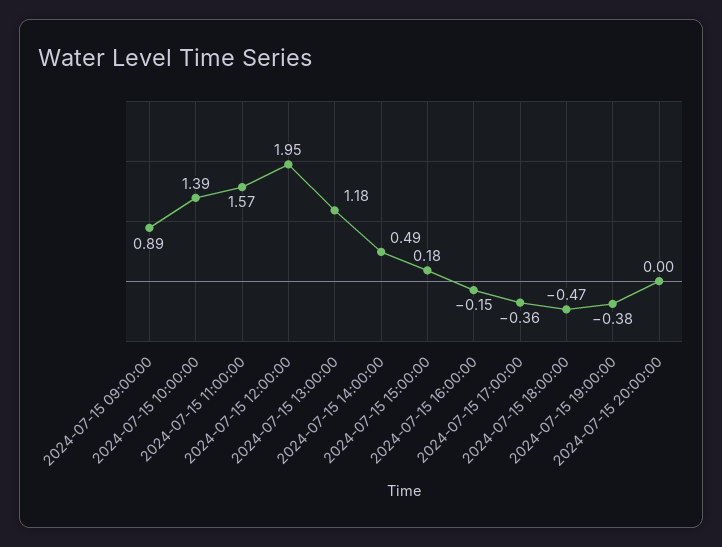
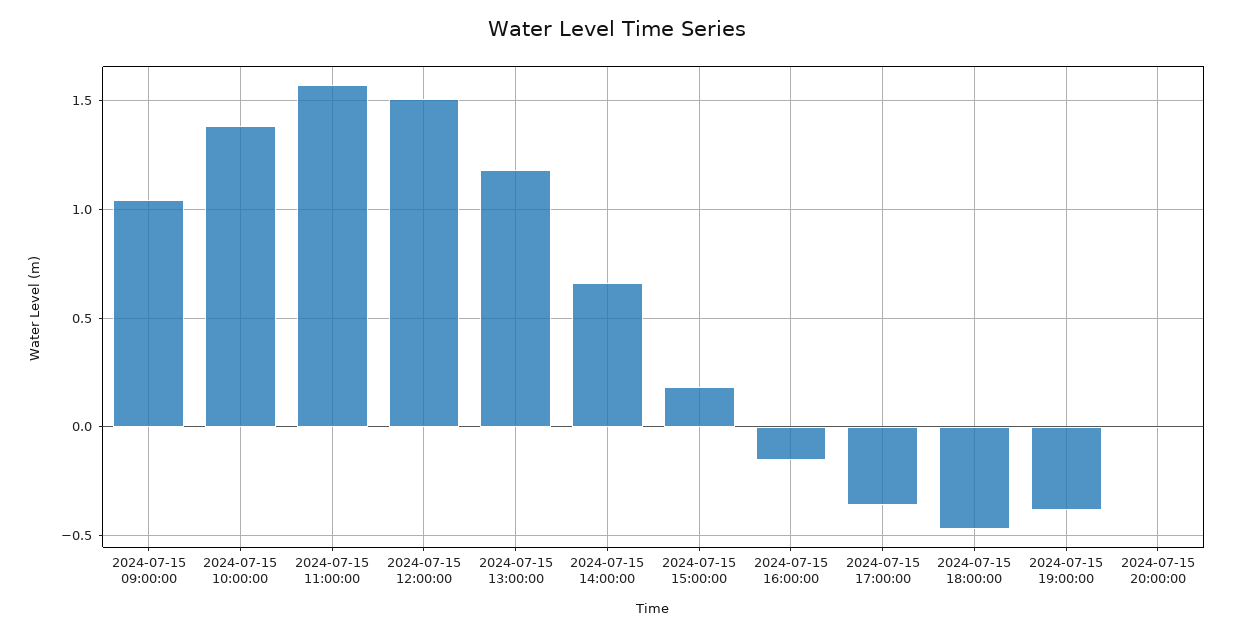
2024-07-15 09:00:00: 0.89 -> 1.05
2024-07-15 12:00:00: 1.95 -> 1.5
2024-07-15 14:00:00: 0.49 -> 0.65

